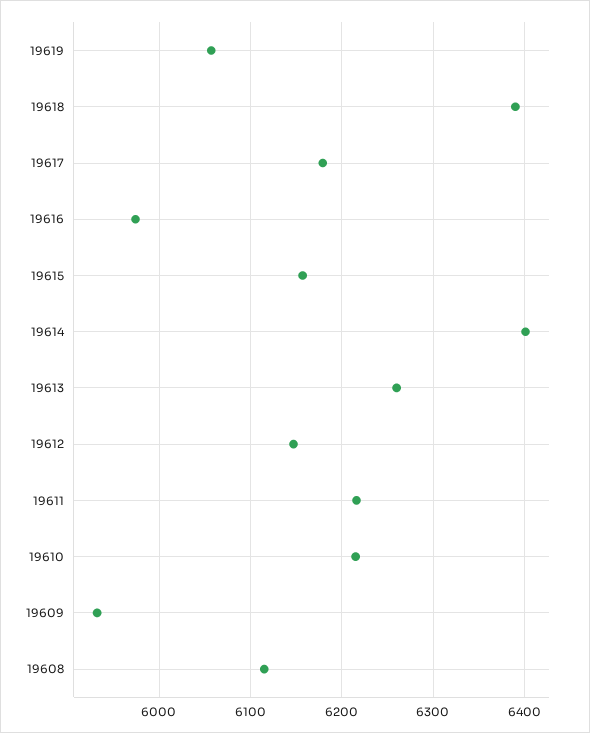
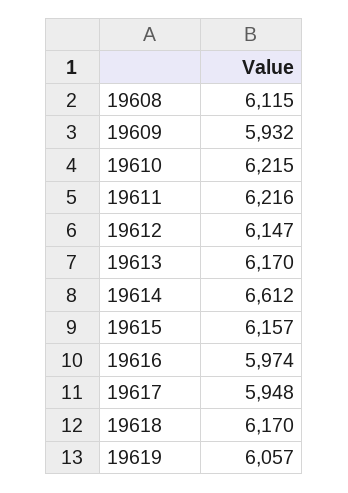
19618: 6390 -> 6170
19617: 6180 -> 5948
19614: 6400 -> 6612
19613: 6260 -> 6170

